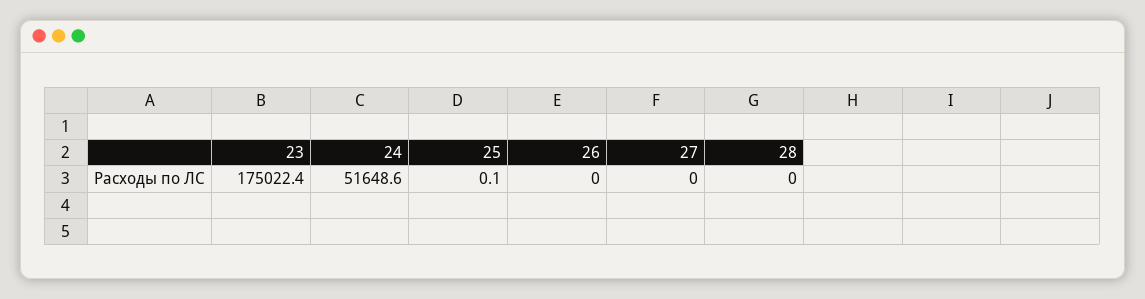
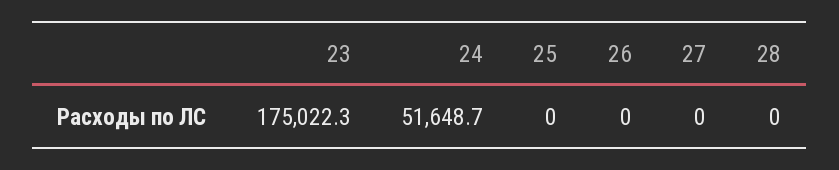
23: 175022.4 -> 175022.3
24: 51648.6 -> 51648.7
25: 0.1 -> 0

